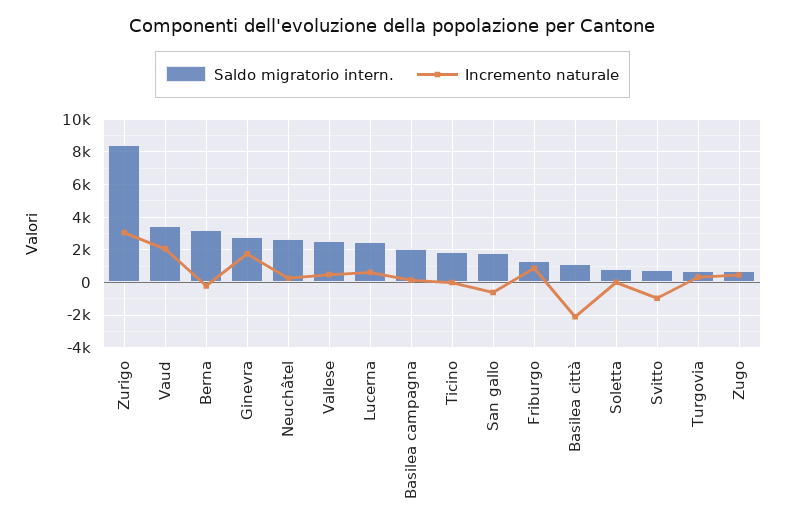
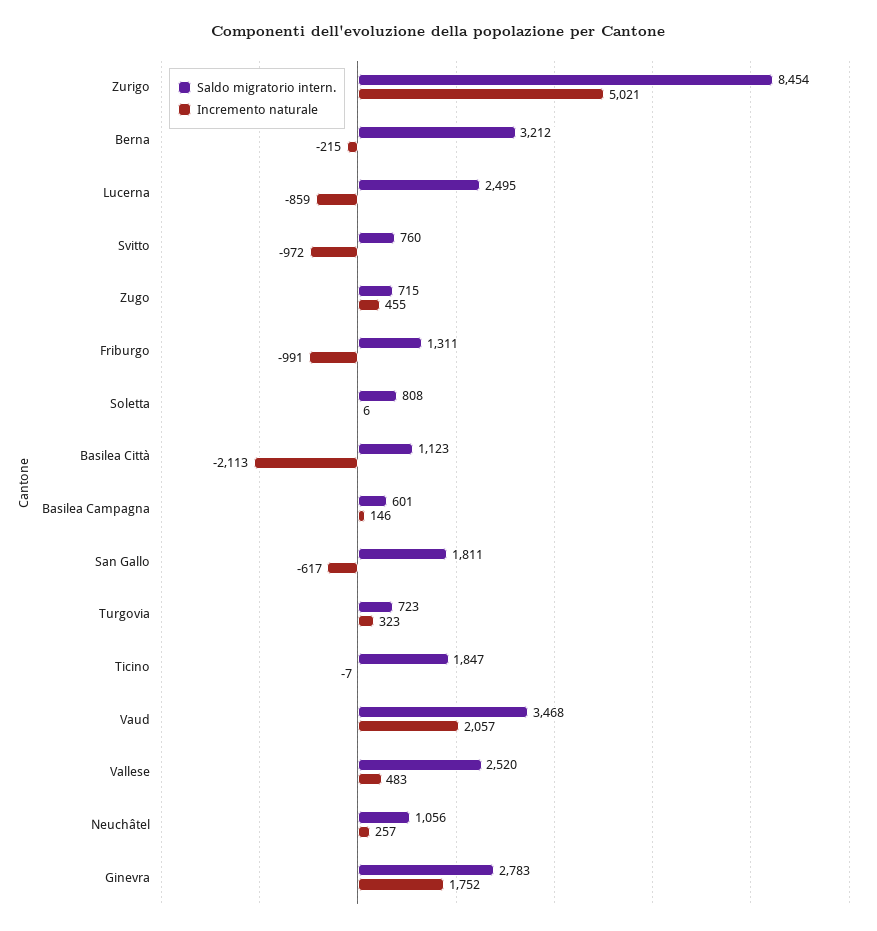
Incremento naturale, Zurigo: 3000 -> 5021
Saldo migratorio intern., Neuchâtel: 2500 -> 1056
Incremento naturale, Lucerna: 500 -> -859
Saldo migratorio intern., Basilea campagna: 2000 -> 601
Incremento naturale, Friburgo: 1000 -> -991

